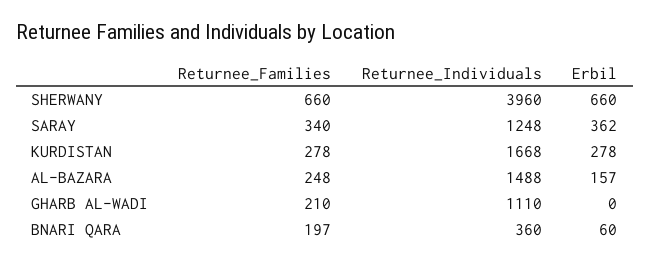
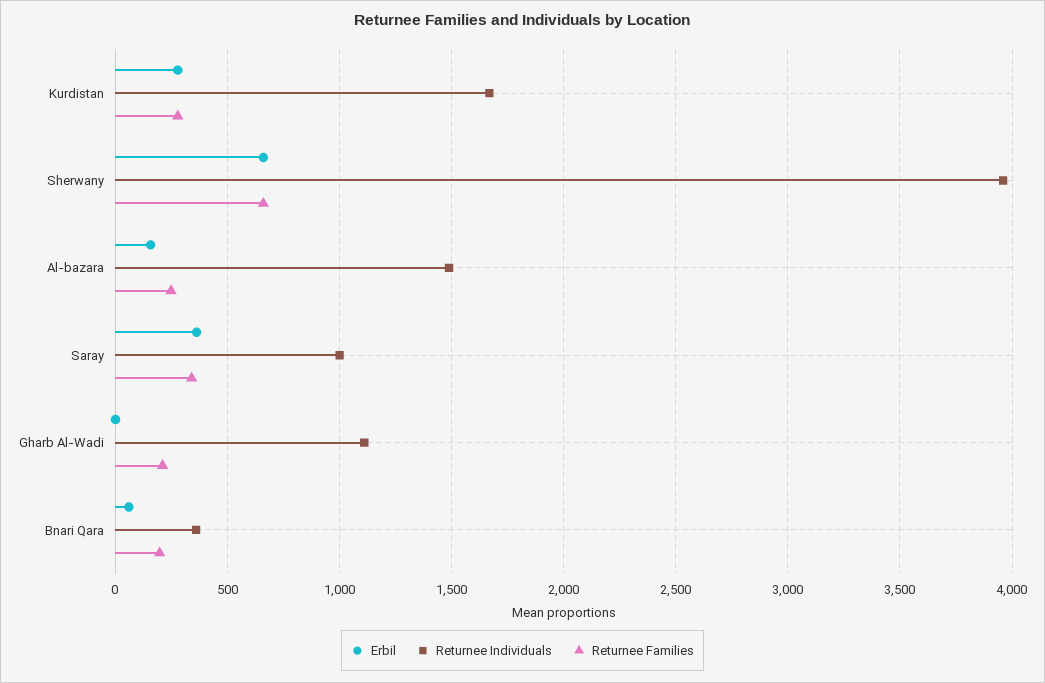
Returnee_Individuals, SARAY: 1248 -> 1000

